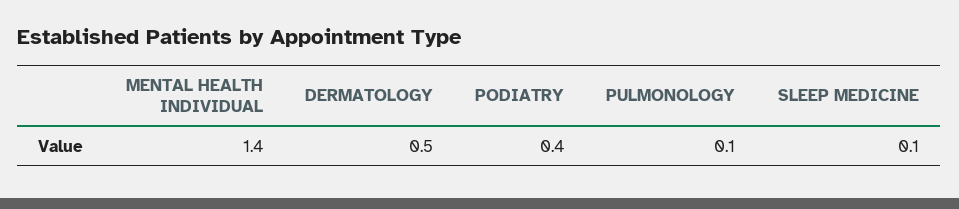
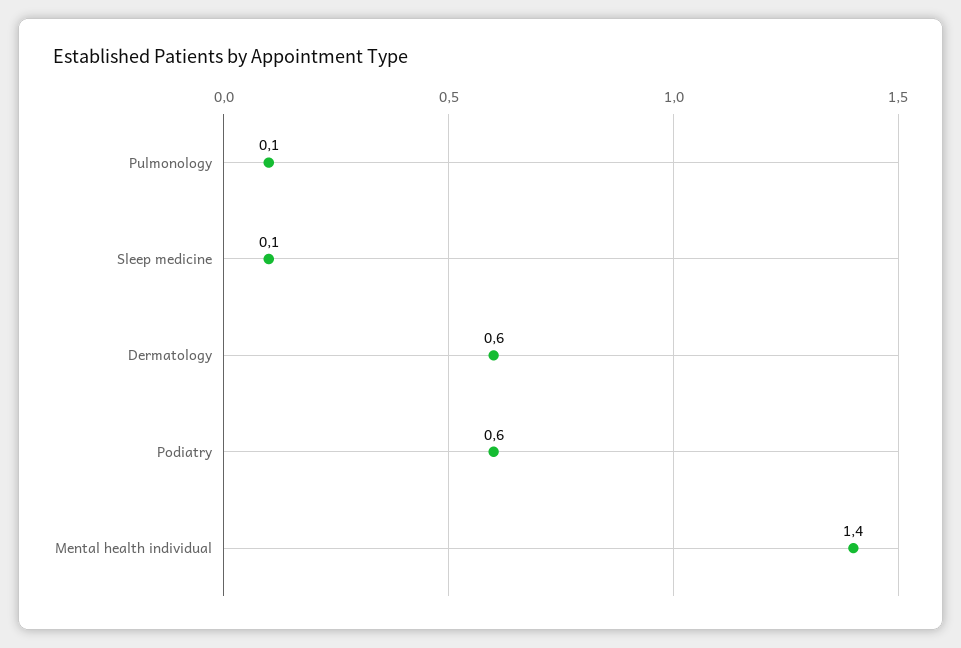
DERMATOLOGY: 0.5 -> 0.6
PODIATRY: 0.4 -> 0.6

